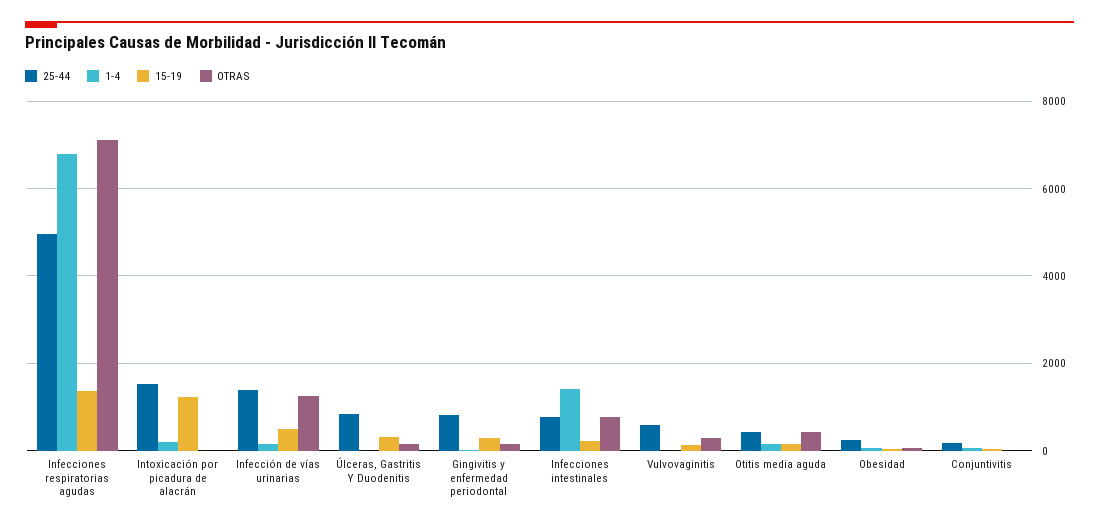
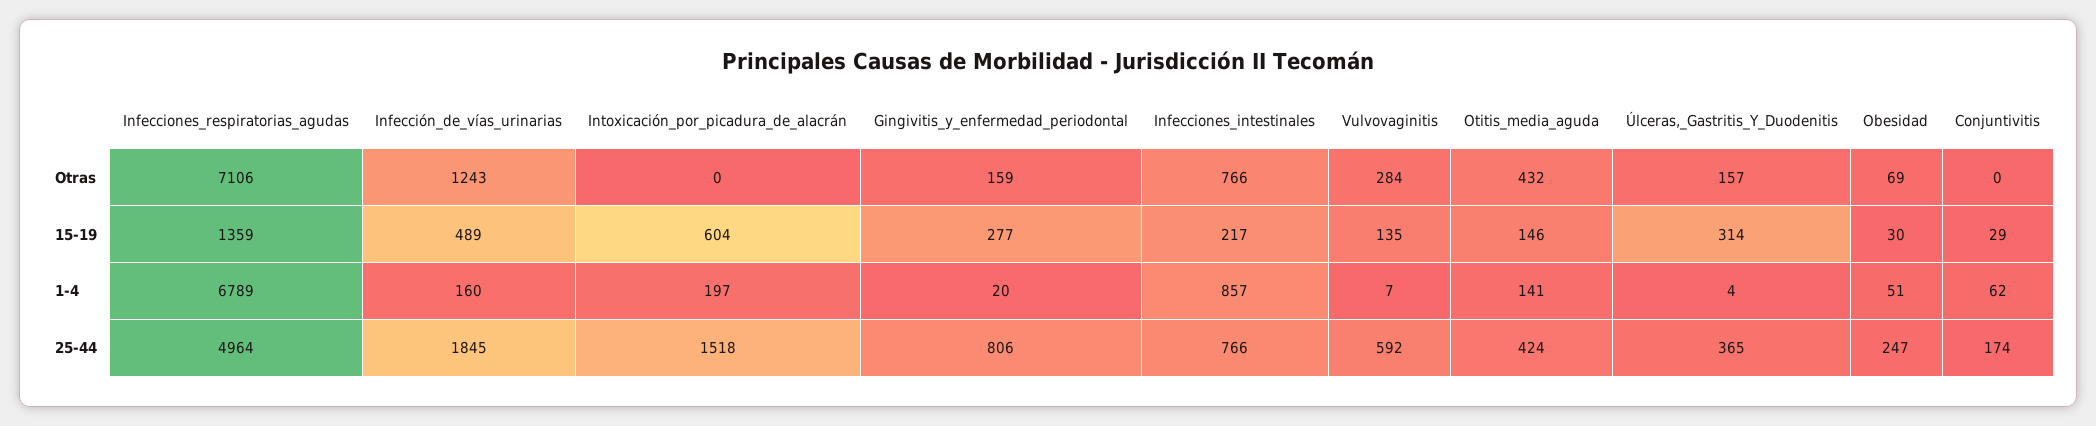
15-19, Intoxicación por picadura de alacrán: 1200 -> 604
25-44, Infección de vías urinarias: 1400 -> 1845
25-44, Úlceras, Gastritis Y Duodenitis: 800 -> 365
1-4, Infecciones intestinales: 1400 -> 857

